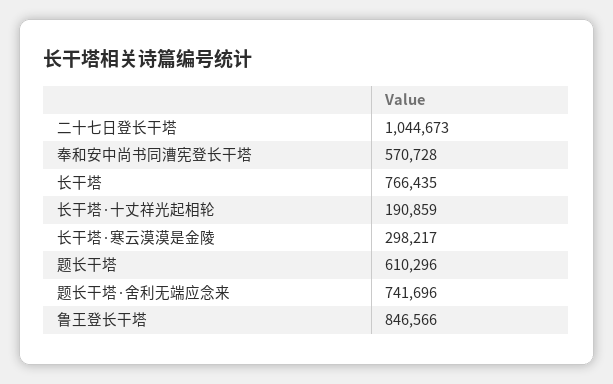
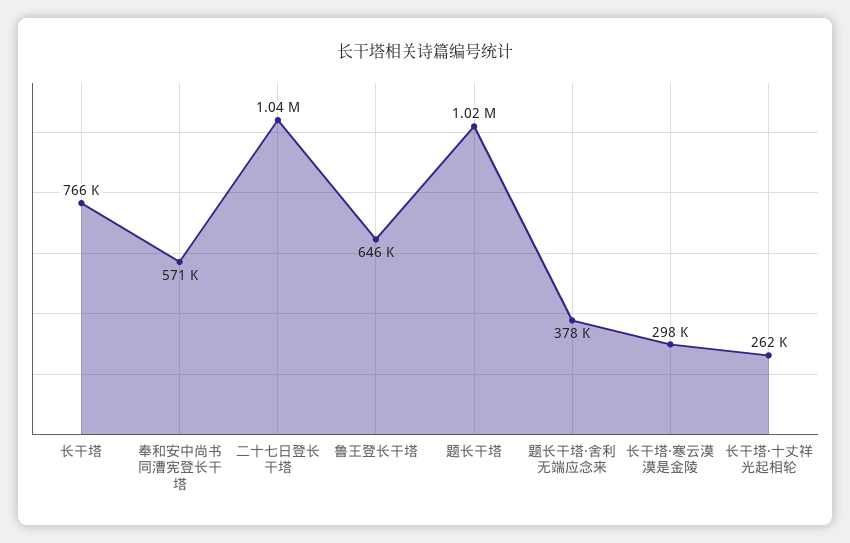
长干塔·十丈祥光起相轮: 190859 -> 262000
题长干塔: 610296 -> 1020000
题长干塔·舍利无端应念来: 741696 -> 378000
鲁王登长干塔: 846566 -> 646000

